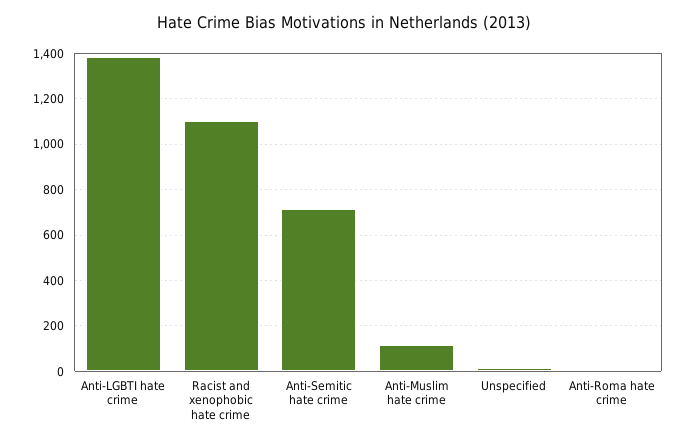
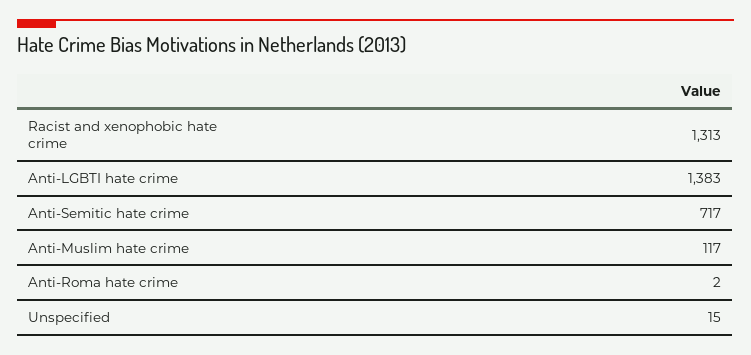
Racist and xenophobic hate crime: 1100 -> 1313

